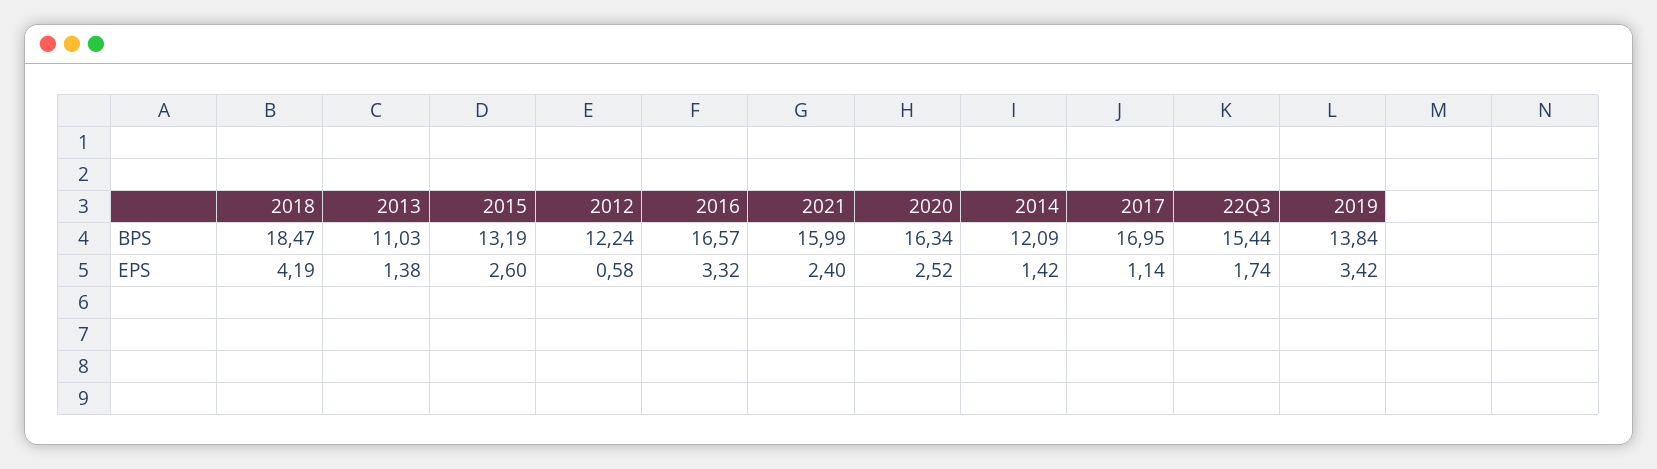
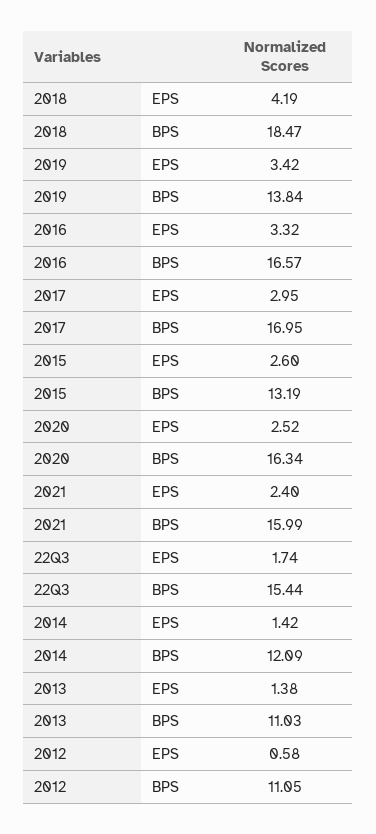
2012, BPS: 12.24 -> 11.05
2017, EPS: 1.14 -> 2.95

